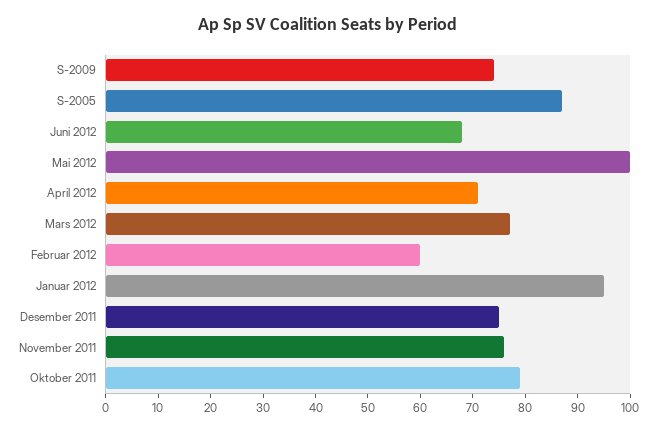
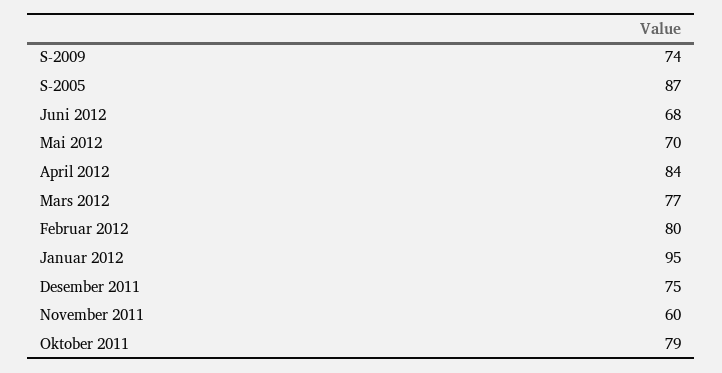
Mai 2012: 100 -> 70
April 2012: 70 -> 84
Februar 2012: 60 -> 80
November 2011: 75 -> 60

